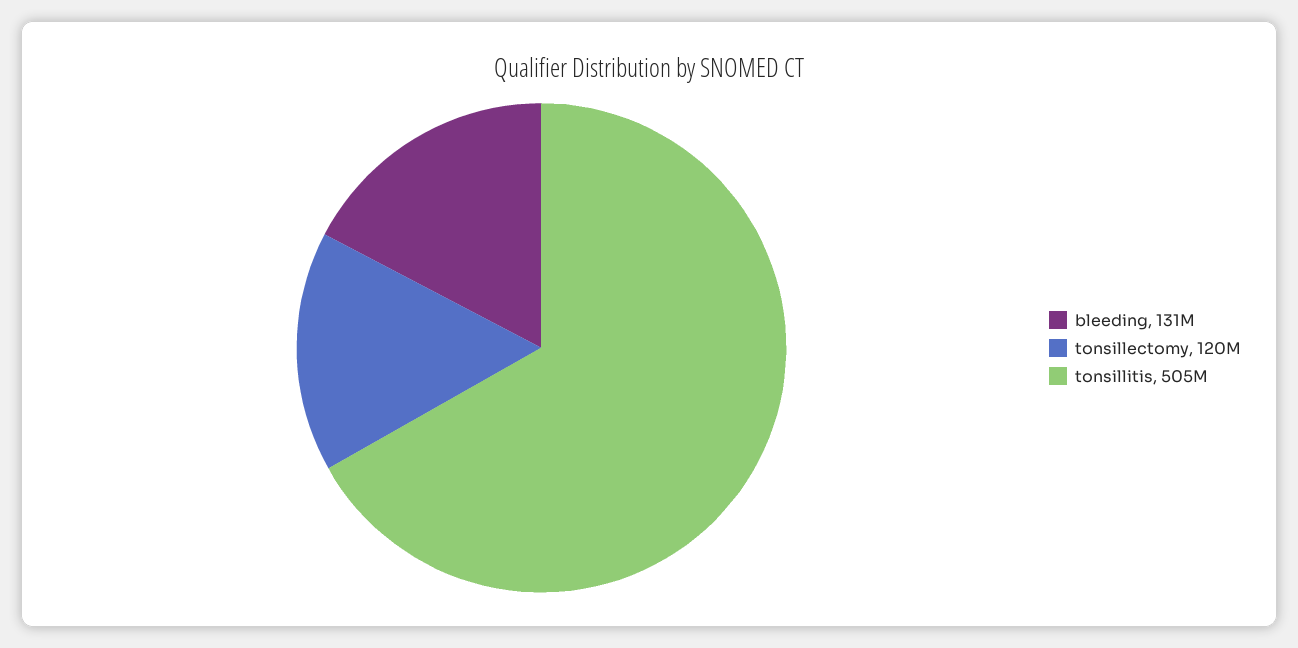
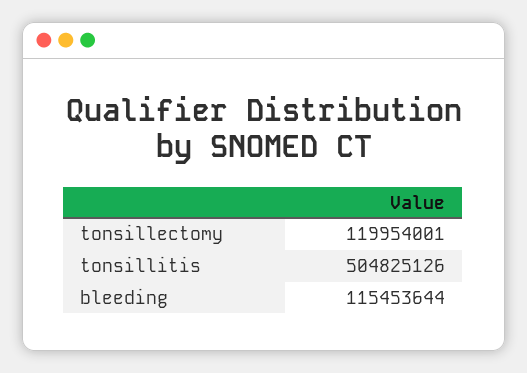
bleeding: 131000000 -> 115453644

